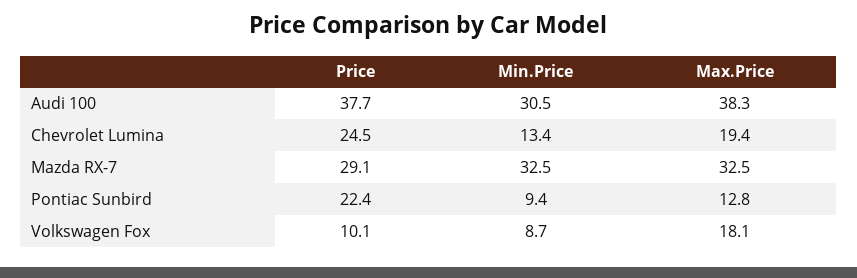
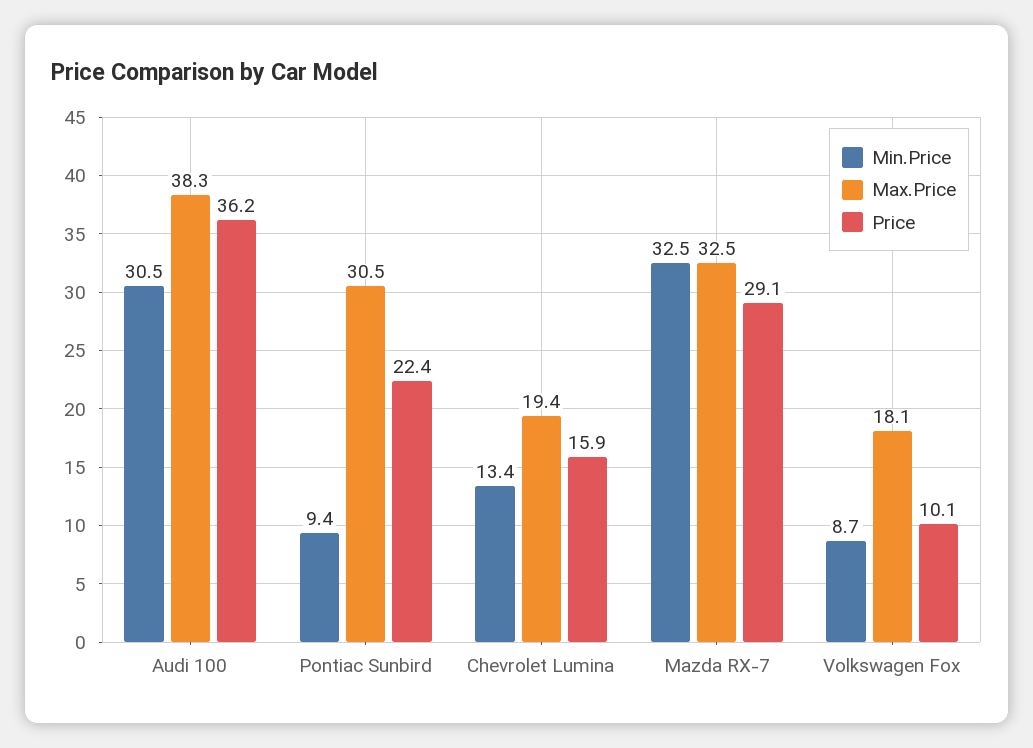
Price, Audi 100: 37.7 -> 36.2
Price, Chevrolet Lumina: 24.5 -> 15.9
Max.Price, Pontiac Sunbird: 12.8 -> 30.5

